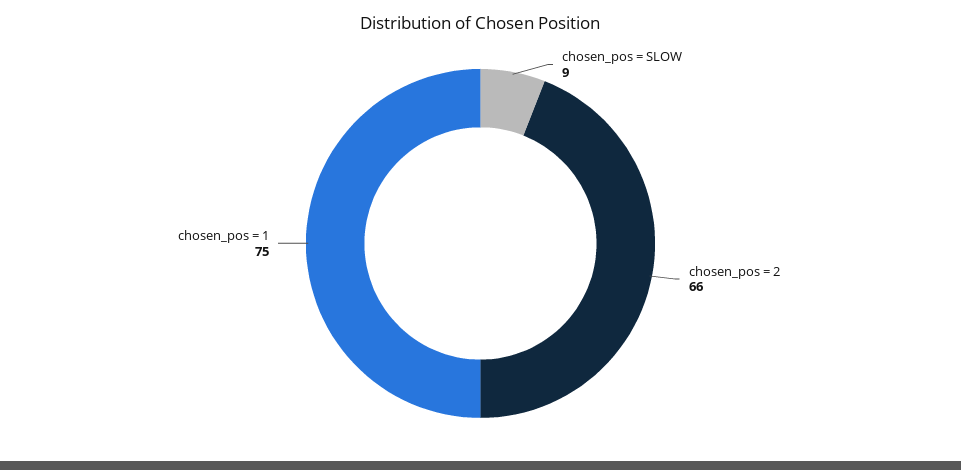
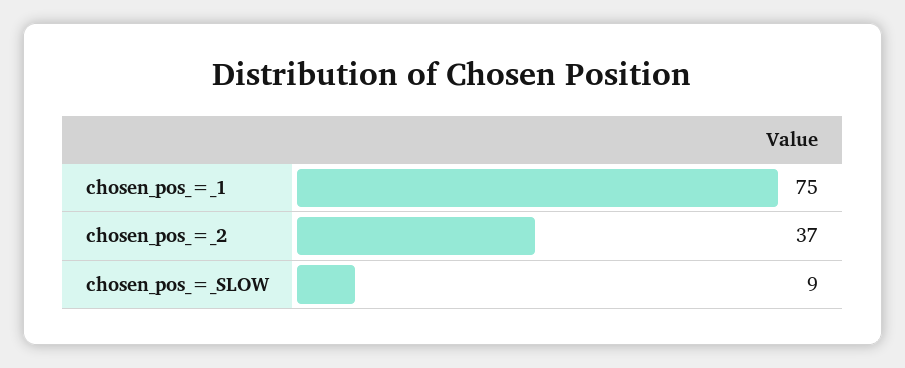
chosen_pos = 2: 66 -> 37

